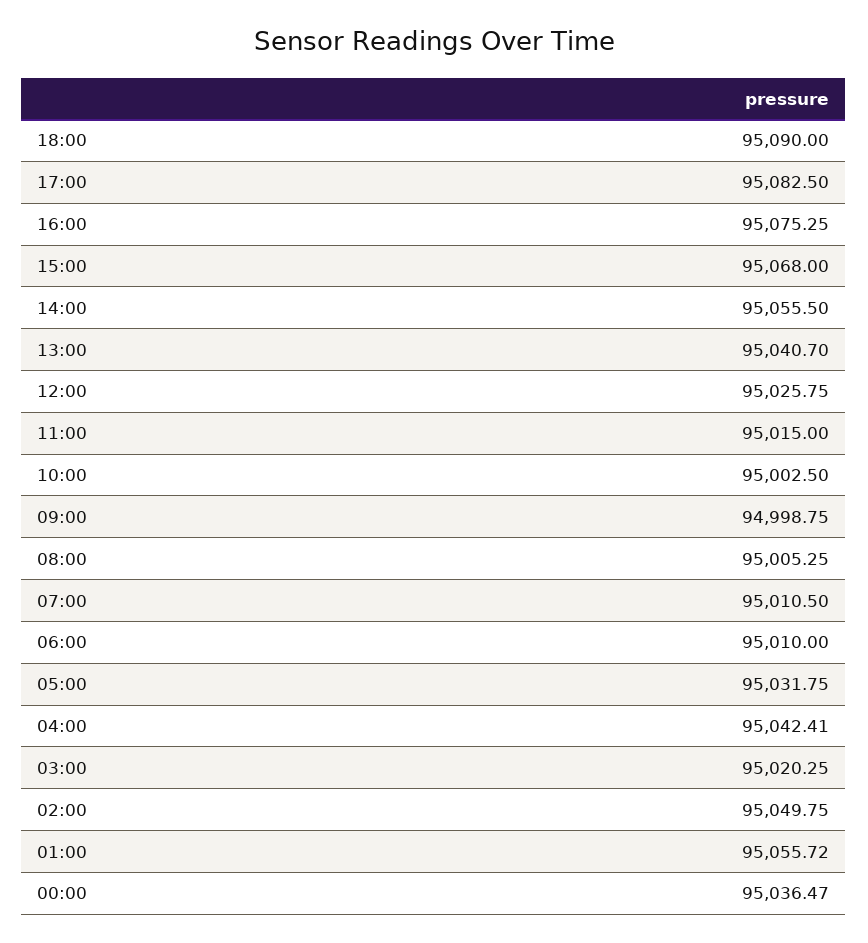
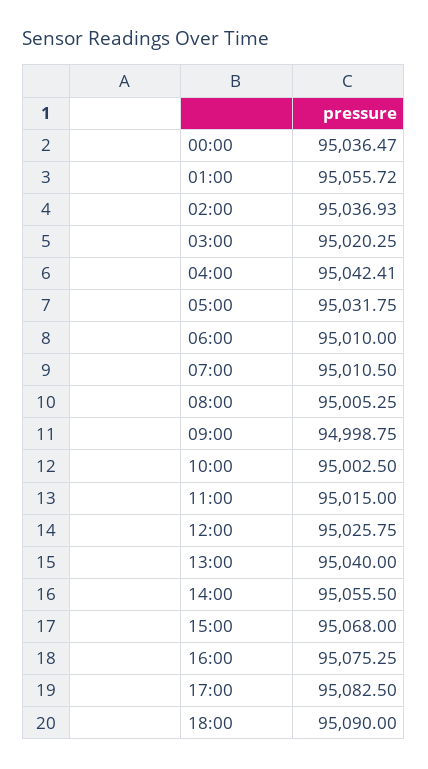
13:00: 95040.7 -> 95040
02:00: 95049.75 -> 95036.93

